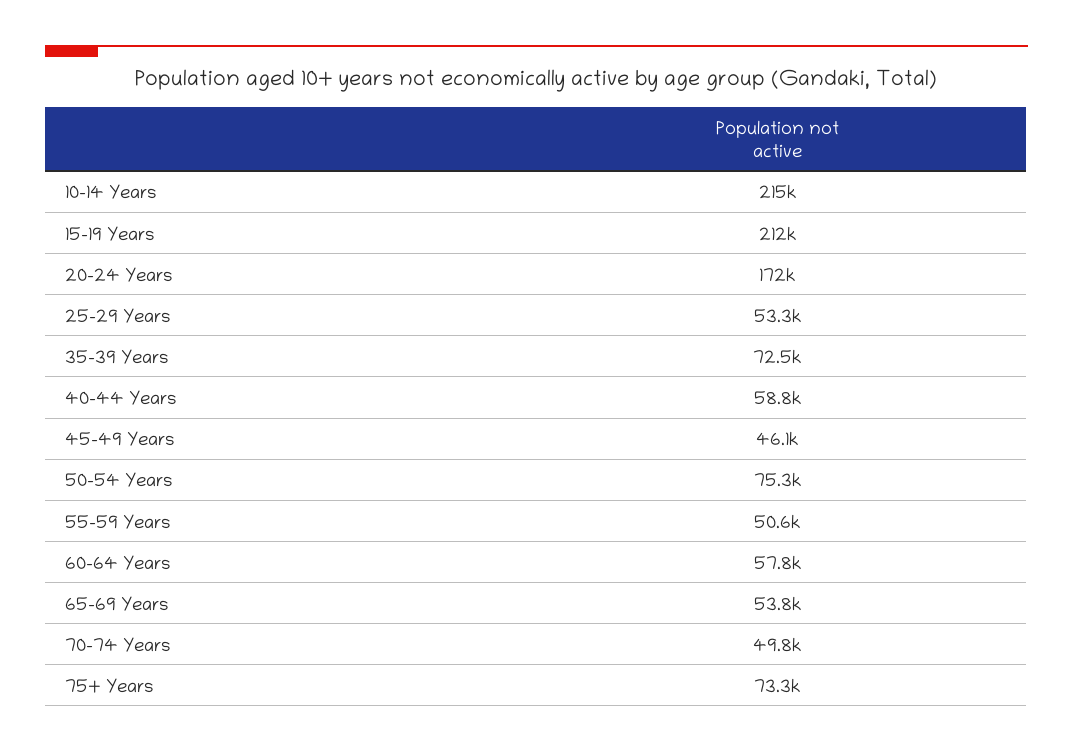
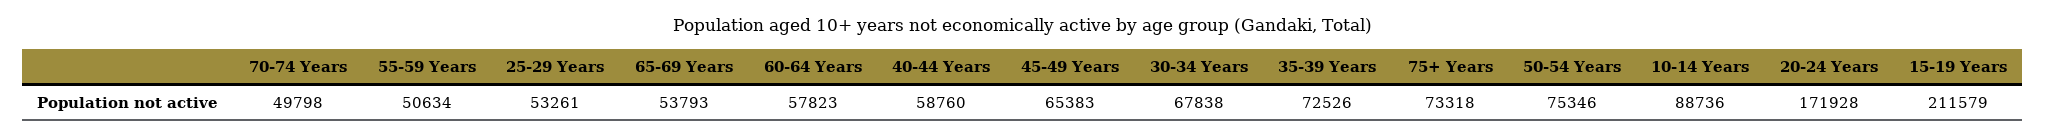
10-14 Years: 215000 -> 88736
45-49 Years: 46100 -> 65383
30-34 Years: none -> 67838

